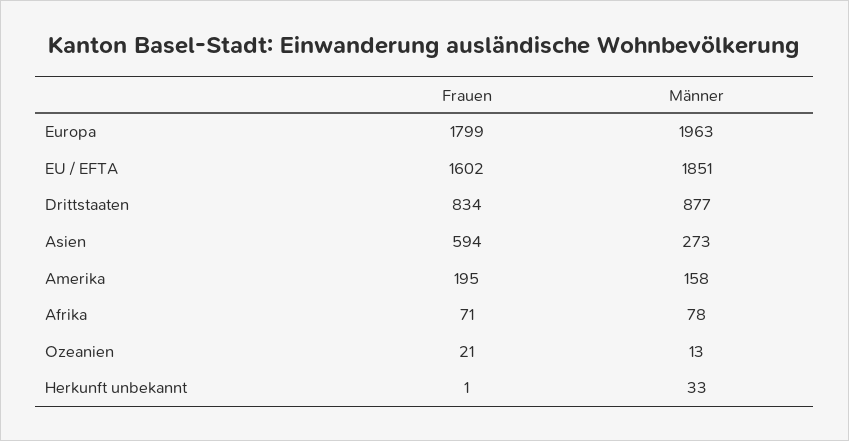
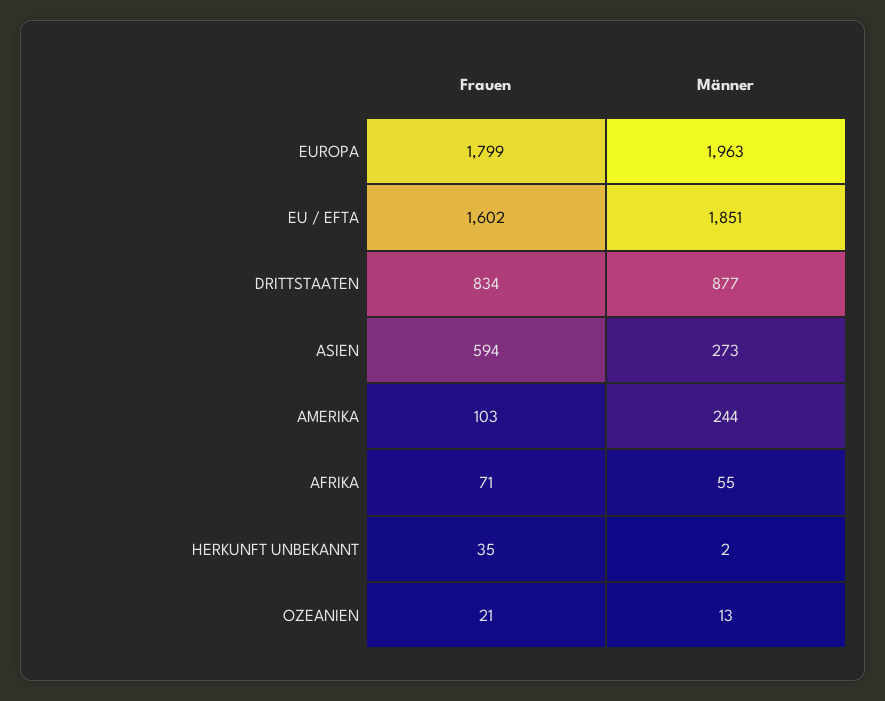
Frauen, Amerika: 195 -> 103
Männer, Amerika: 158 -> 244
Männer, Afrika: 78 -> 55
Frauen, Herkunft unbekannt: 1 -> 35
Männer, Herkunft unbekannt: 33 -> 2

